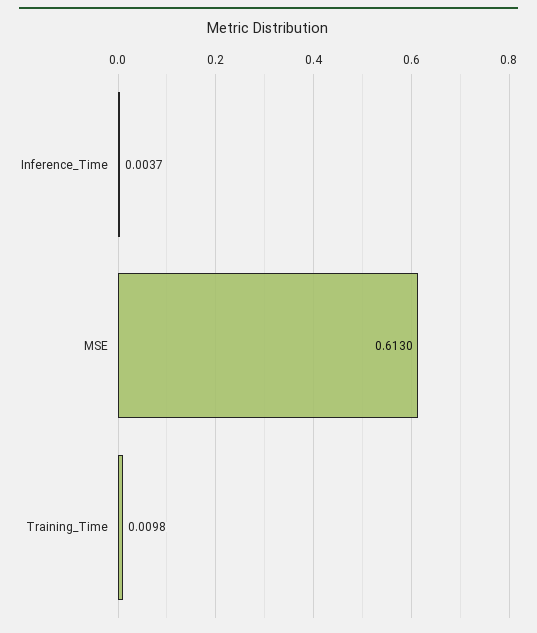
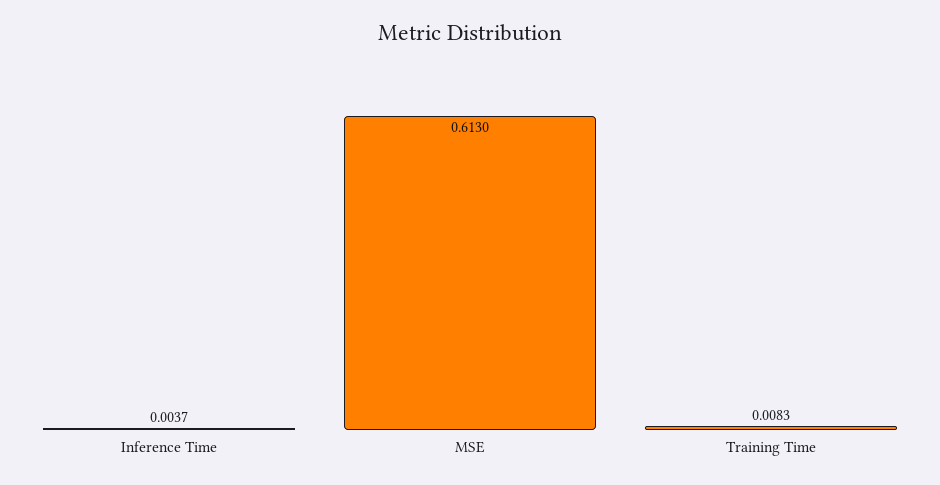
Training_Time: 0.0098 -> 0.0083

